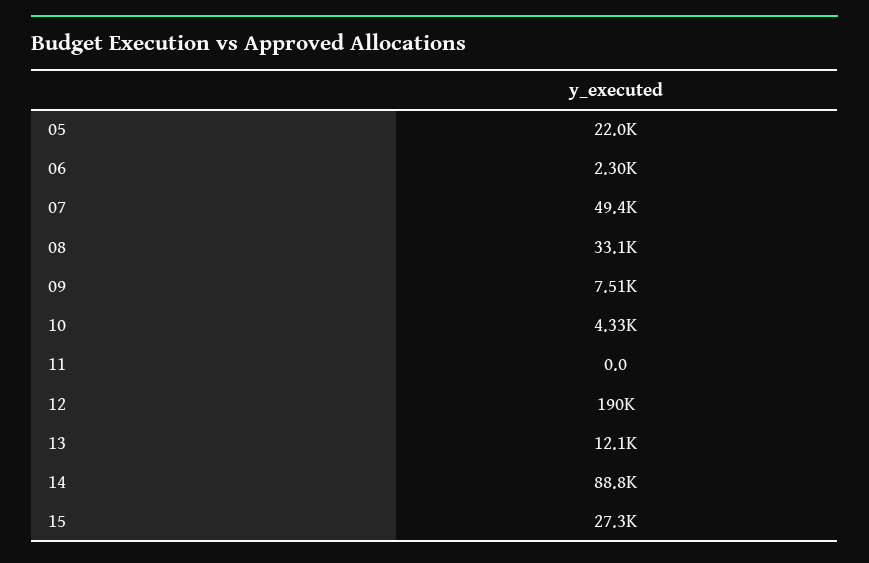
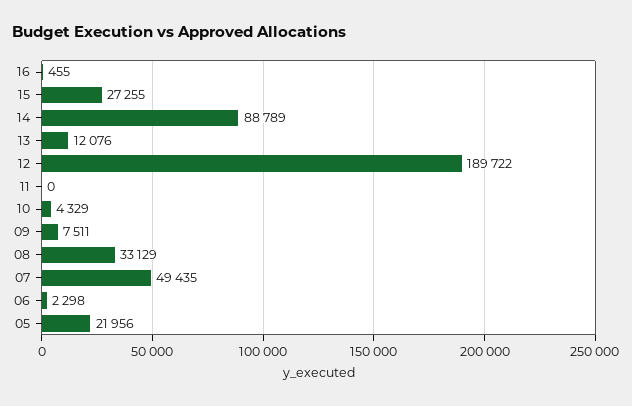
16: none -> 455

